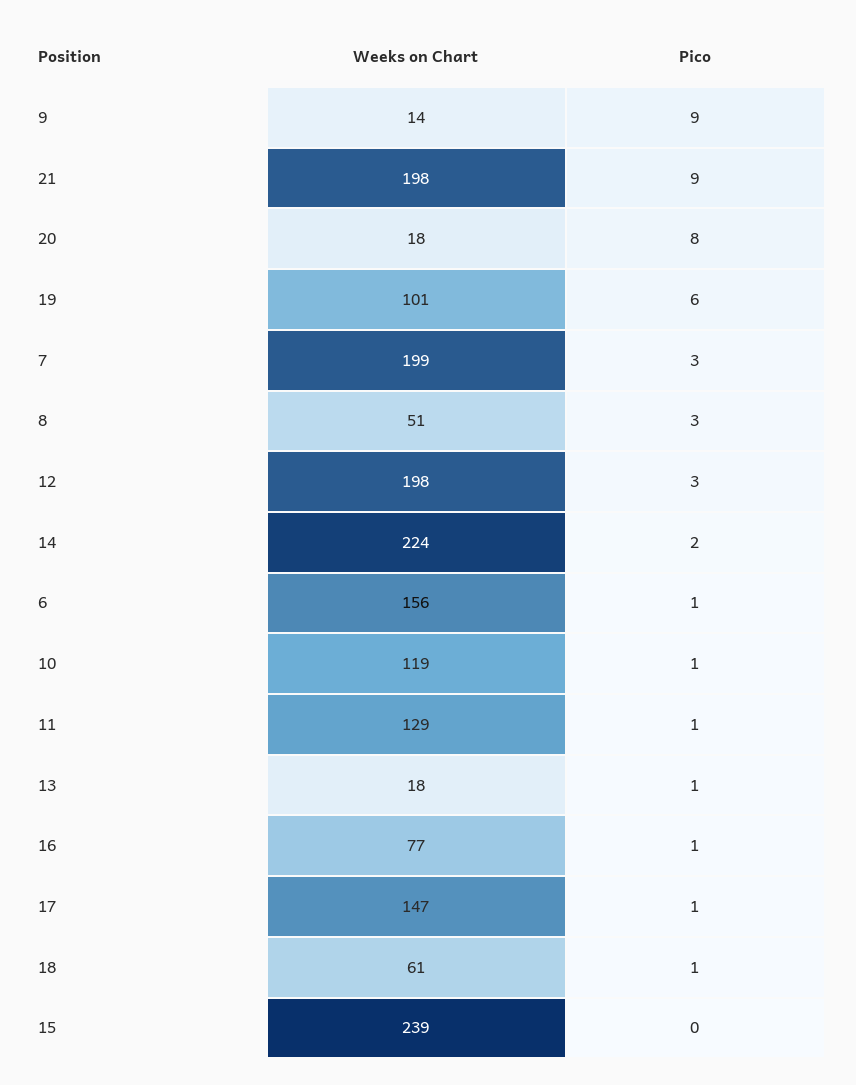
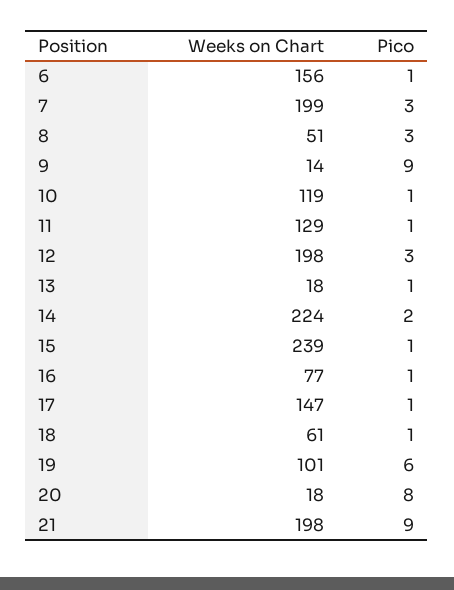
Pico, 15: 0 -> 1

